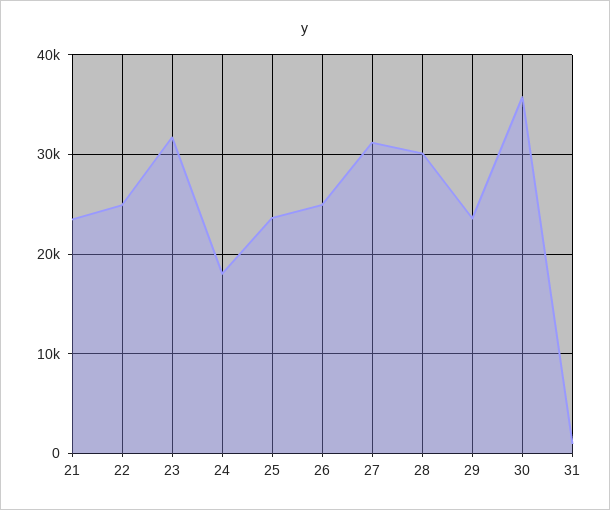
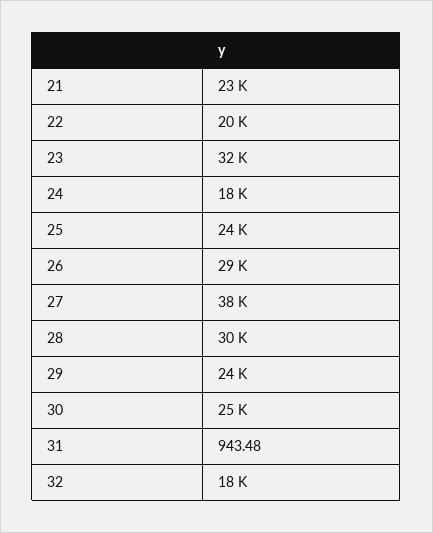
22: 25000 -> 20000
26: 25000 -> 29000
27: 31000 -> 38000
30: 36000 -> 25000
32: none -> 18000

